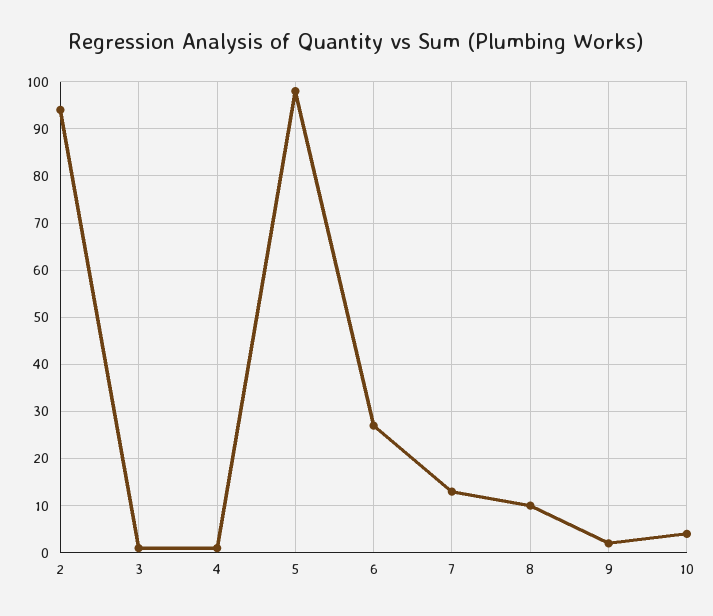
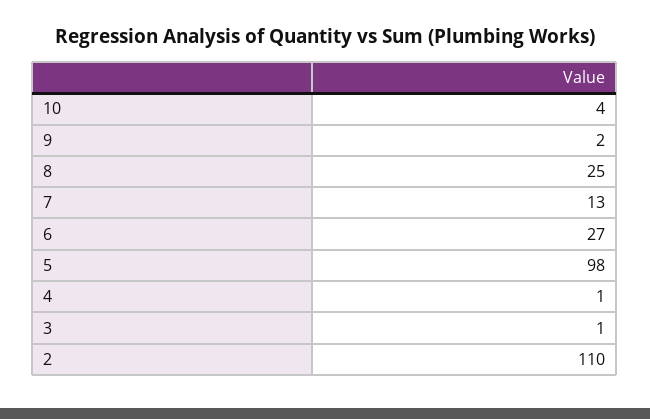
2: 95 -> 110
8: 10 -> 25

